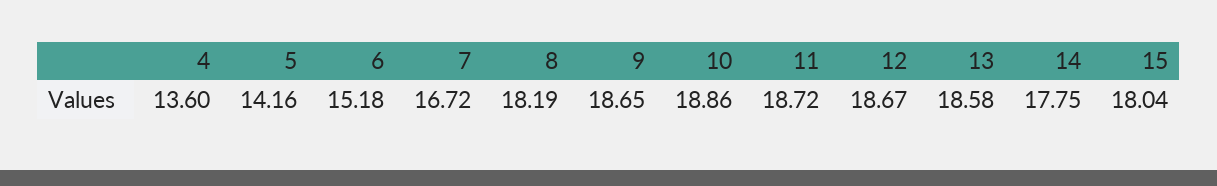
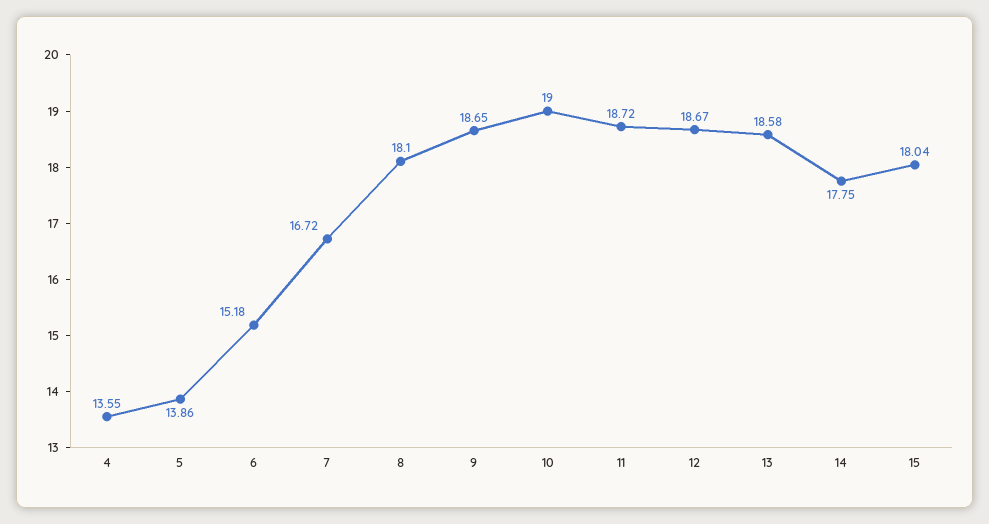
4: 13.6 -> 13.55
5: 14.16 -> 13.86
8: 18.19 -> 18.1
10: 18.86 -> 19

